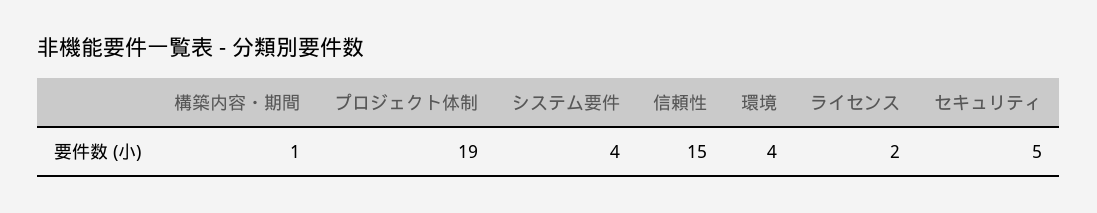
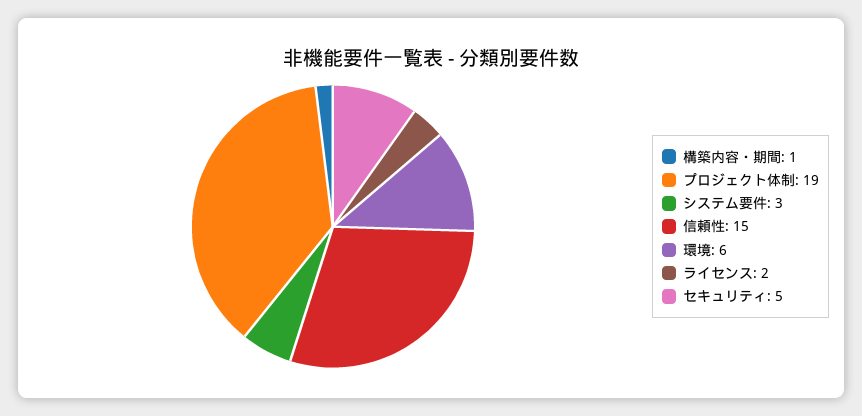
システム要件: 4 -> 3
環境: 4 -> 6

